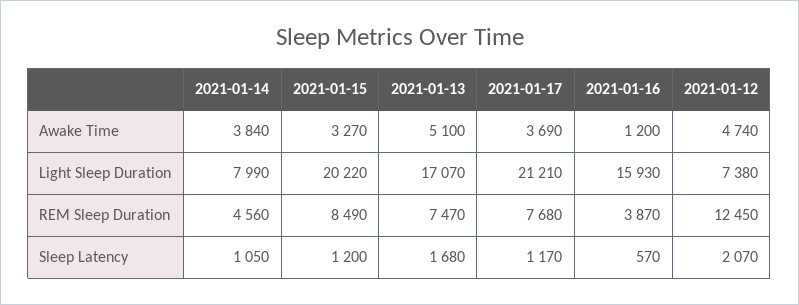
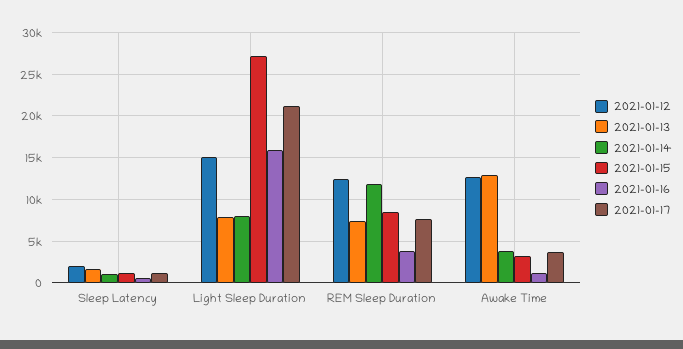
2021-01-13, Awake Time: 5100 -> 13000
2021-01-12, Awake Time: 4740 -> 13000
2021-01-15, Light Sleep Duration: 20220 -> 27000
2021-01-13, Light Sleep Duration: 17070 -> 8000
2021-01-12, Light Sleep Duration: 7380 -> 15000
2021-01-14, REM Sleep Duration: 4560 -> 12000

